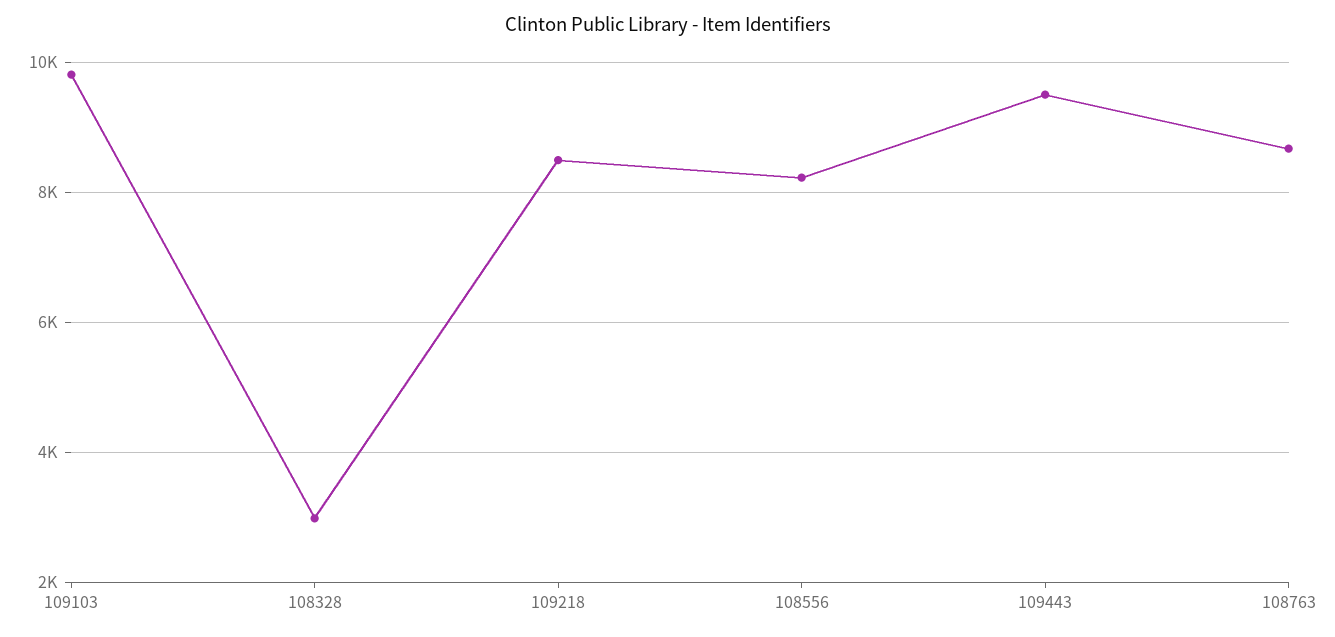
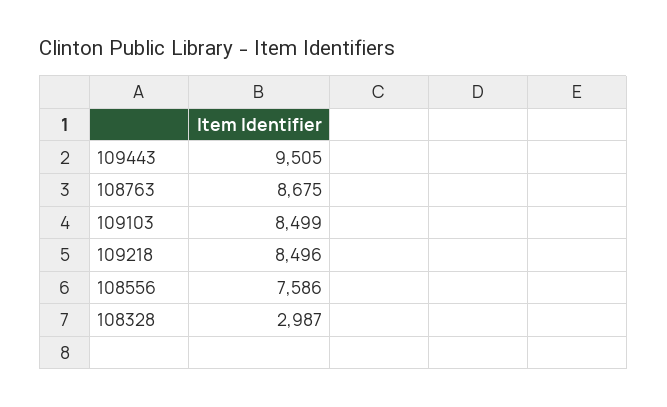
109103: 9800 -> 8499
108556: 8200 -> 7586

